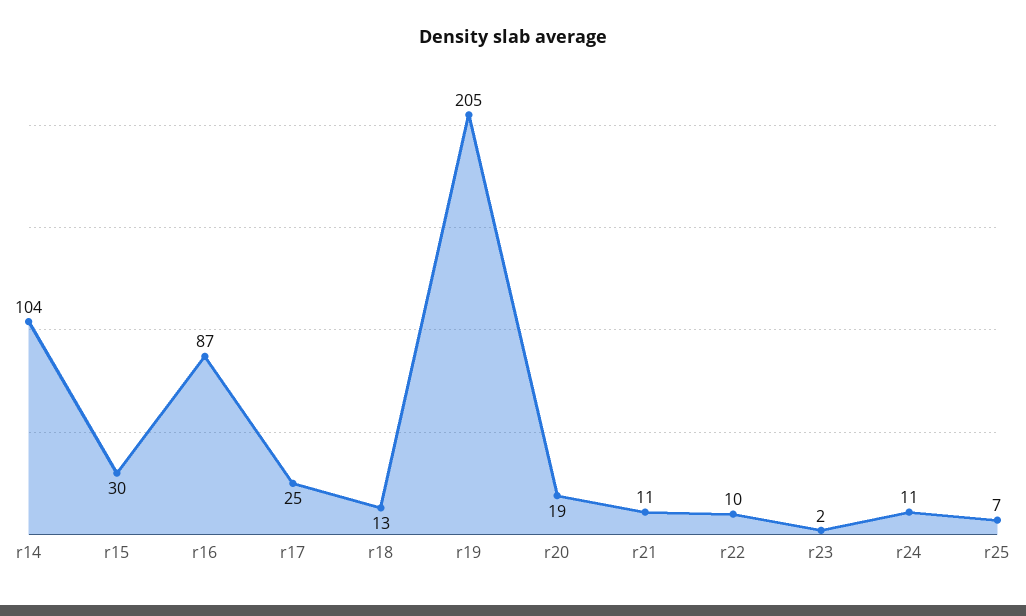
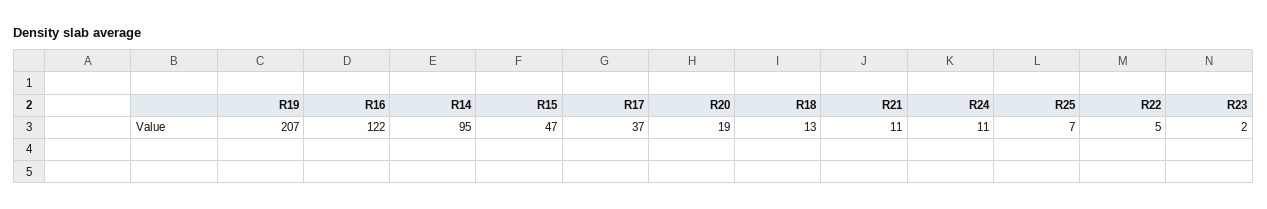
r14: 104 -> 95
r15: 30 -> 47
r16: 87 -> 122
r17: 25 -> 37
r19: 205 -> 207
r22: 10 -> 5

